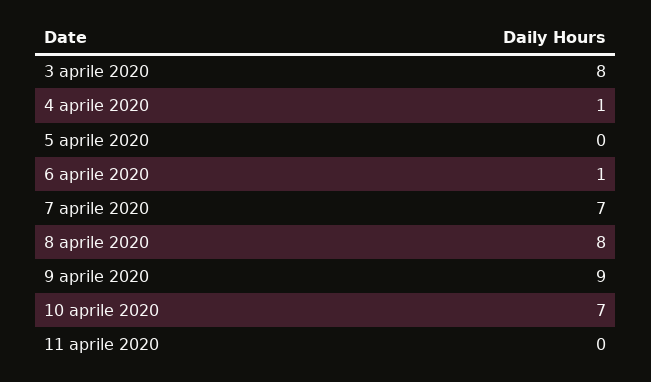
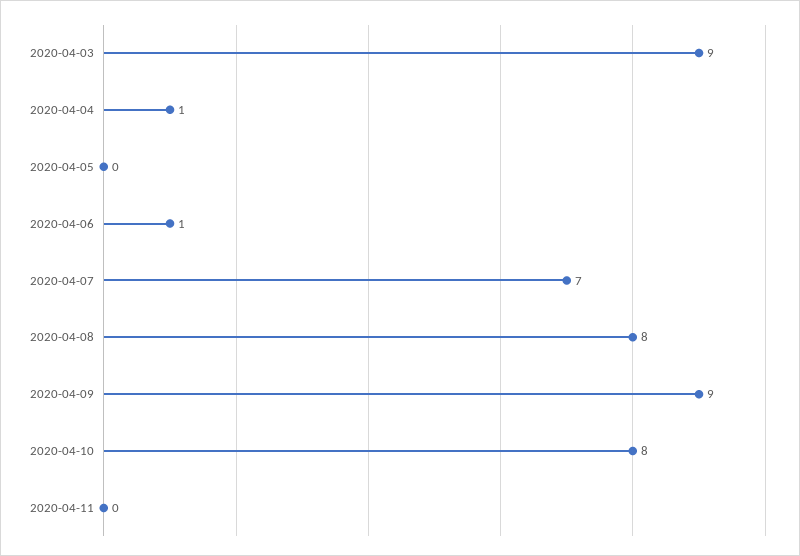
3 aprile 2020: 8 -> 9
10 aprile 2020: 7 -> 8

